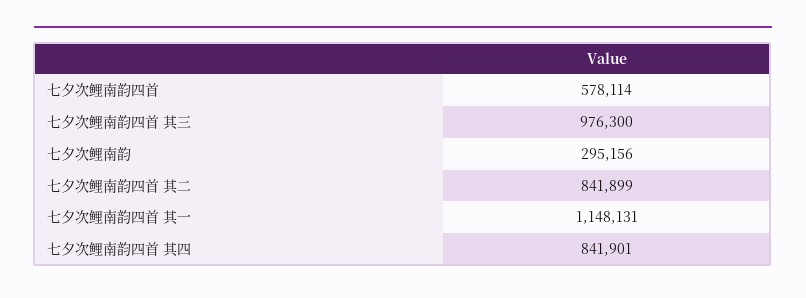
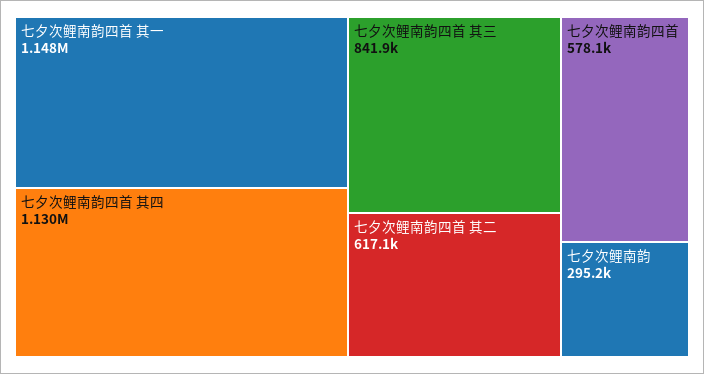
七夕次鲤南韵四首 其三: 976300 -> 841900
七夕次鲤南韵四首 其二: 841899 -> 617100
七夕次鲤南韵四首 其四: 841901 -> 1130000

